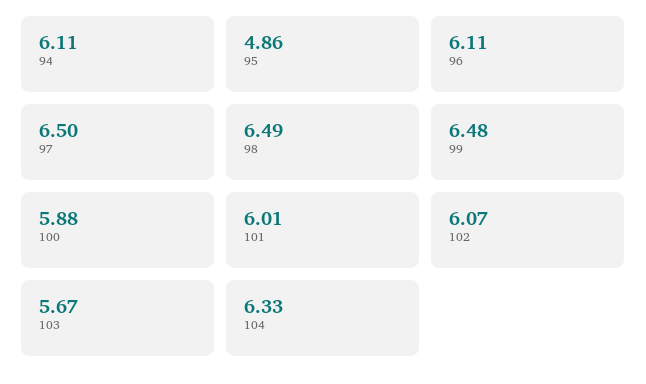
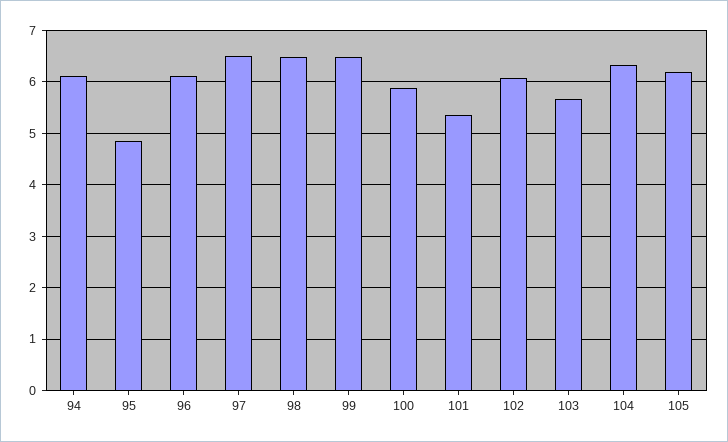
101: 6.01 -> 5.4
105: none -> 6.2

